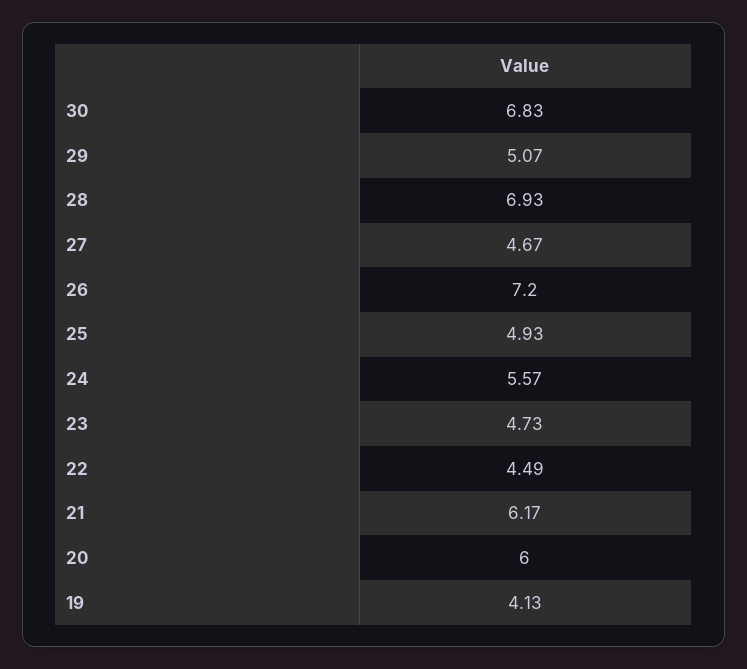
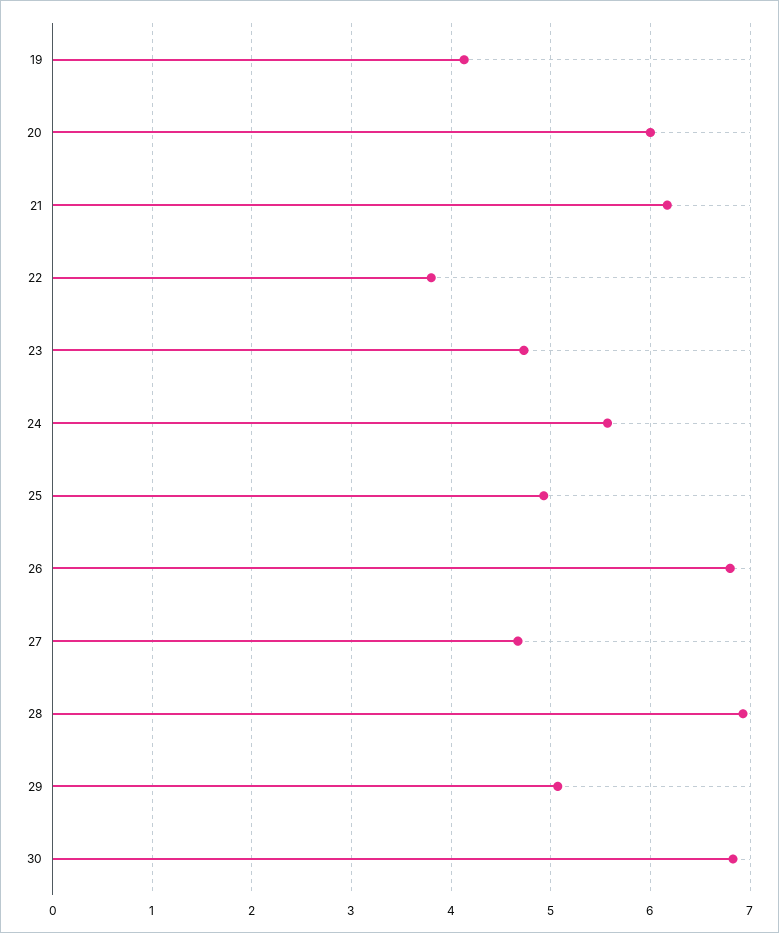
26: 7.2 -> 6.8
22: 4.49 -> 3.8

